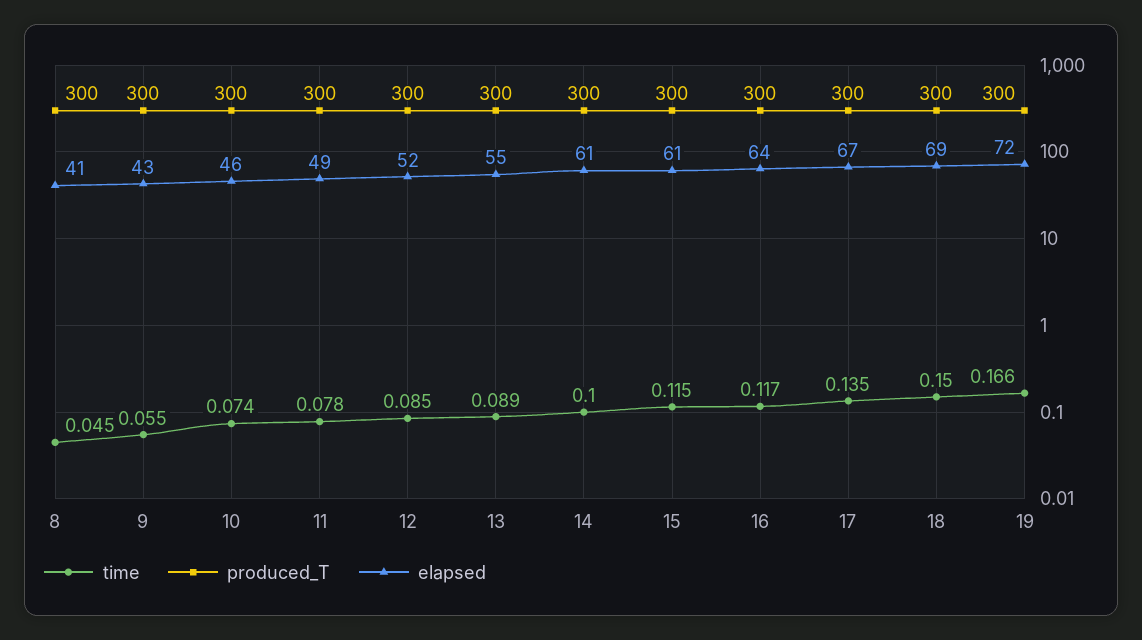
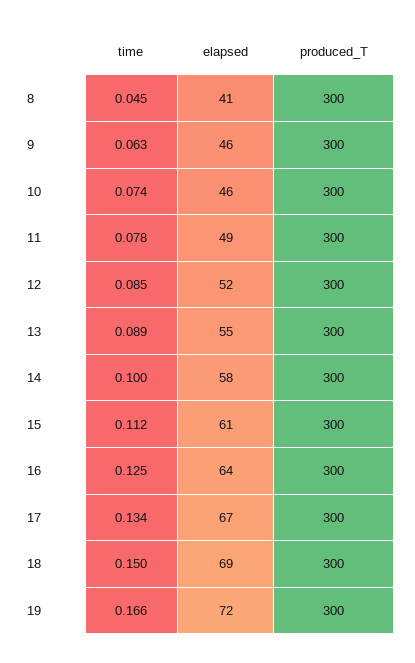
time, 9: 0.055 -> 0.063
elapsed, 9: 43 -> 46
elapsed, 14: 61 -> 58
time, 15: 0.115 -> 0.112
time, 16: 0.117 -> 0.125
time, 17: 0.135 -> 0.134

